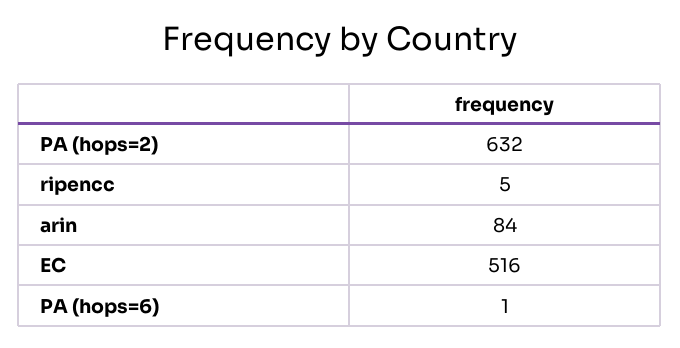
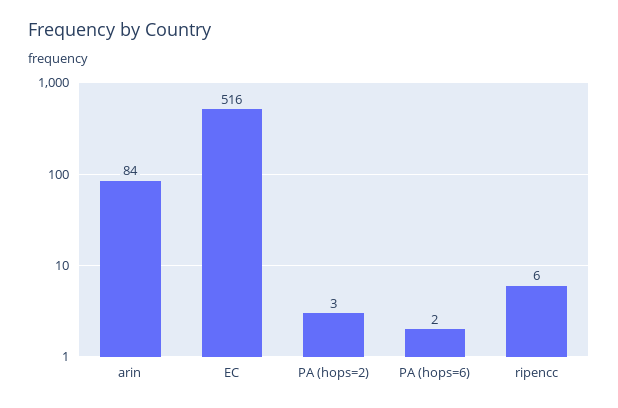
PA (hops=2): 632 -> 3
ripencc: 5 -> 6
PA (hops=6): 1 -> 2

